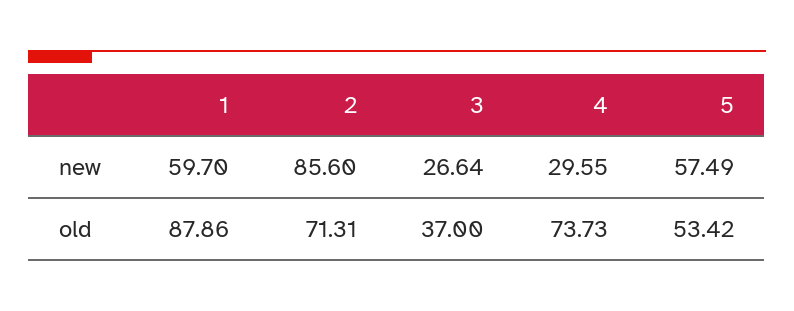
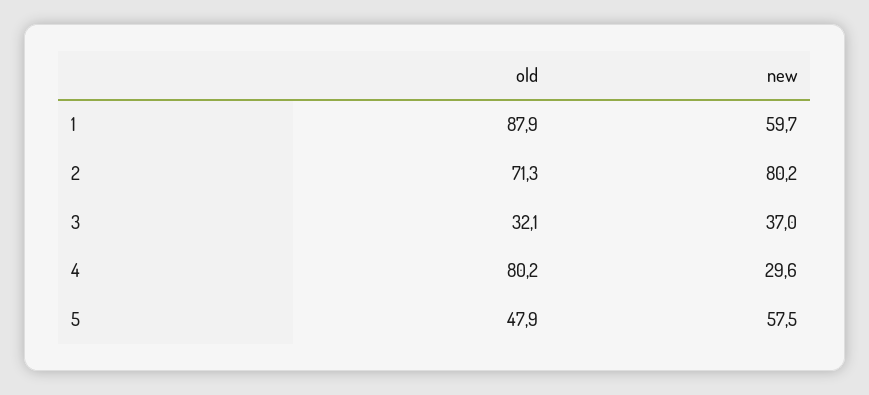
2, new: 85.6 -> 80.2
3, new: 26.64 -> 37
3, old: 37 -> 32.1
4, old: 73.73 -> 80.2
5, old: 53.42 -> 47.9

